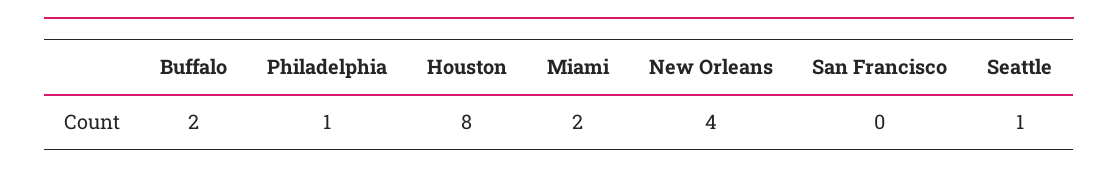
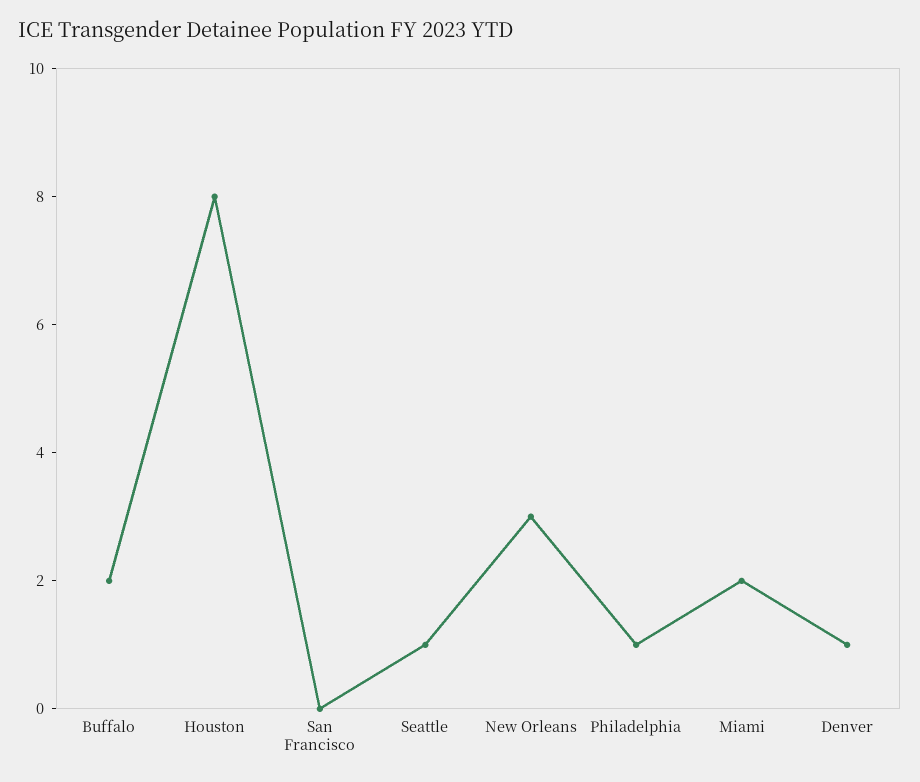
New Orleans: 4 -> 3
Denver: none -> 1

